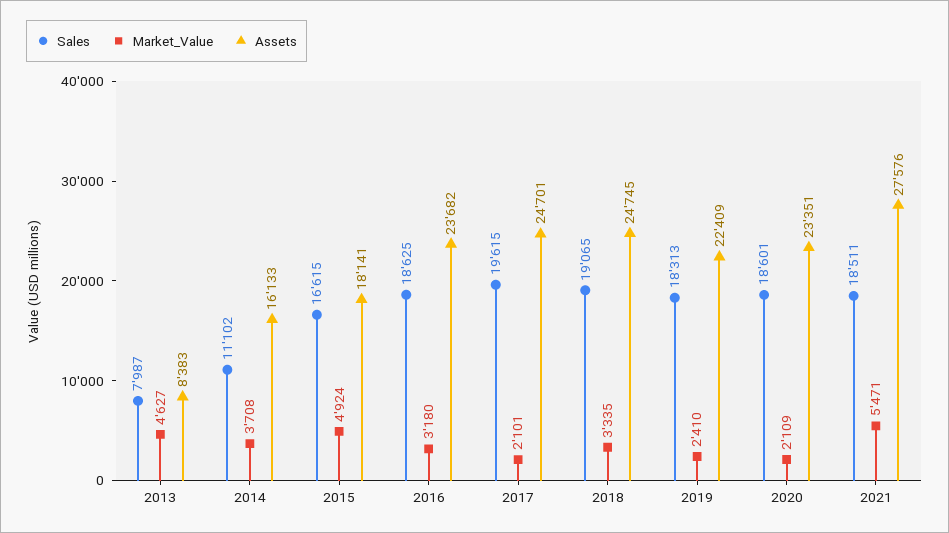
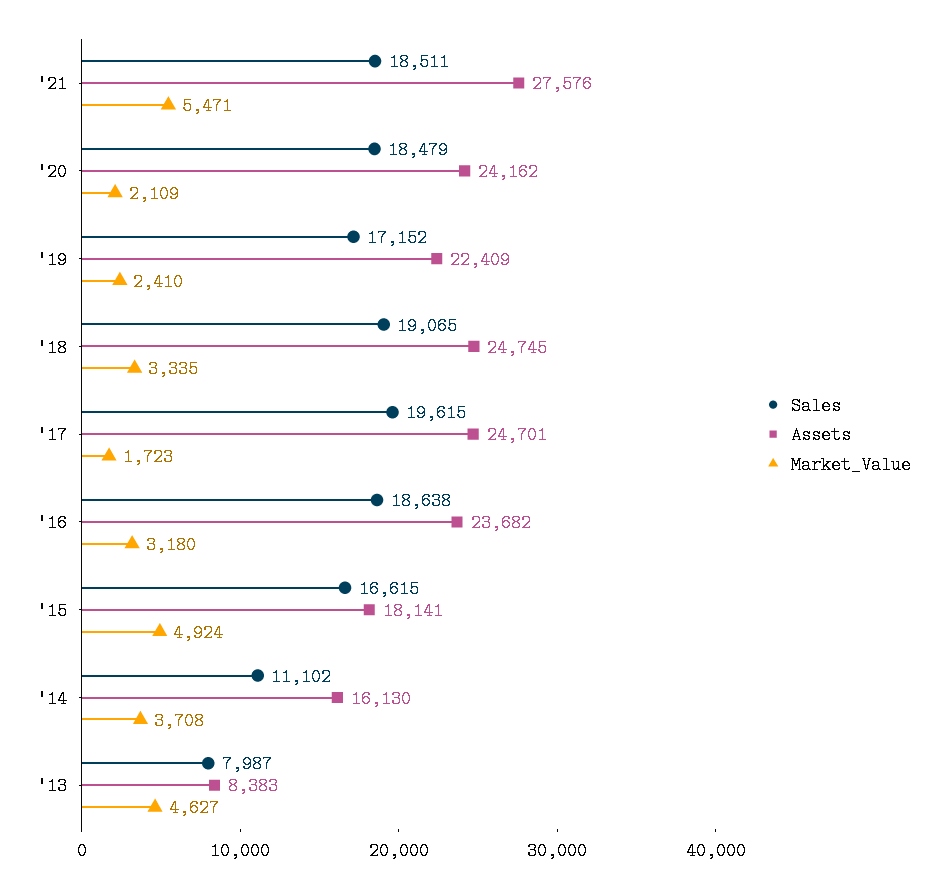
Assets, 2014: 16133 -> 16130
Sales, 2016: 18625 -> 18638
Market_Value, 2017: 2101 -> 1723
Sales, 2019: 18313 -> 17152
Sales, 2020: 18601 -> 18479
Assets, 2020: 23351 -> 24162

